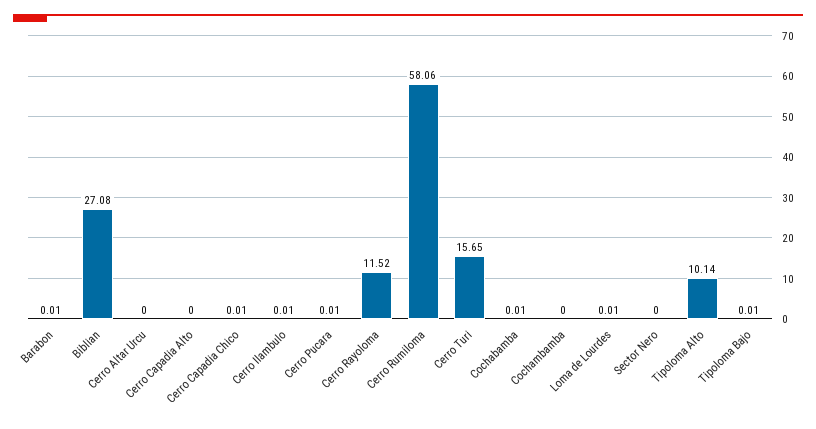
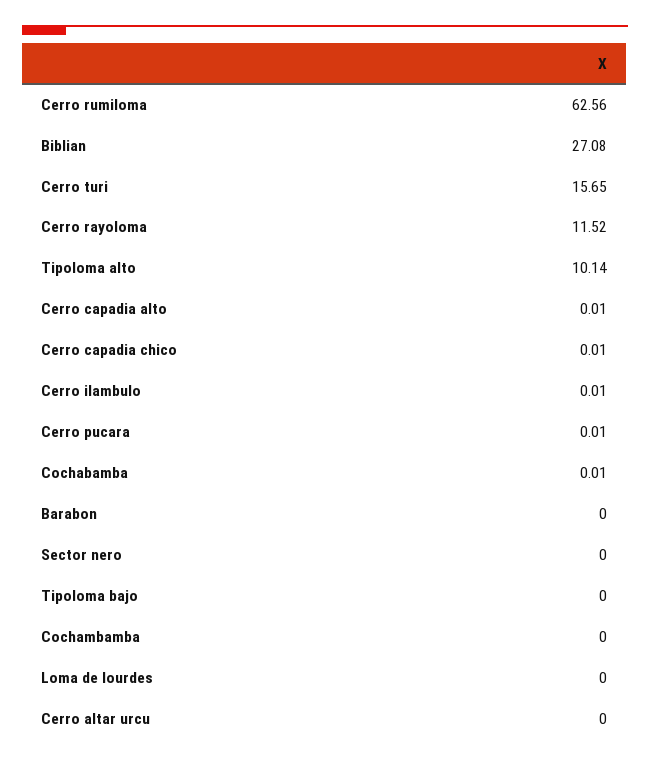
Barabon: 0.01 -> 0
Cerro Capadia Alto: 0 -> 0.01
Cerro Rumiloma: 58.06 -> 62.56
Loma de Lourdes: 0.01 -> 0
Tipoloma Bajo: 0.01 -> 0

